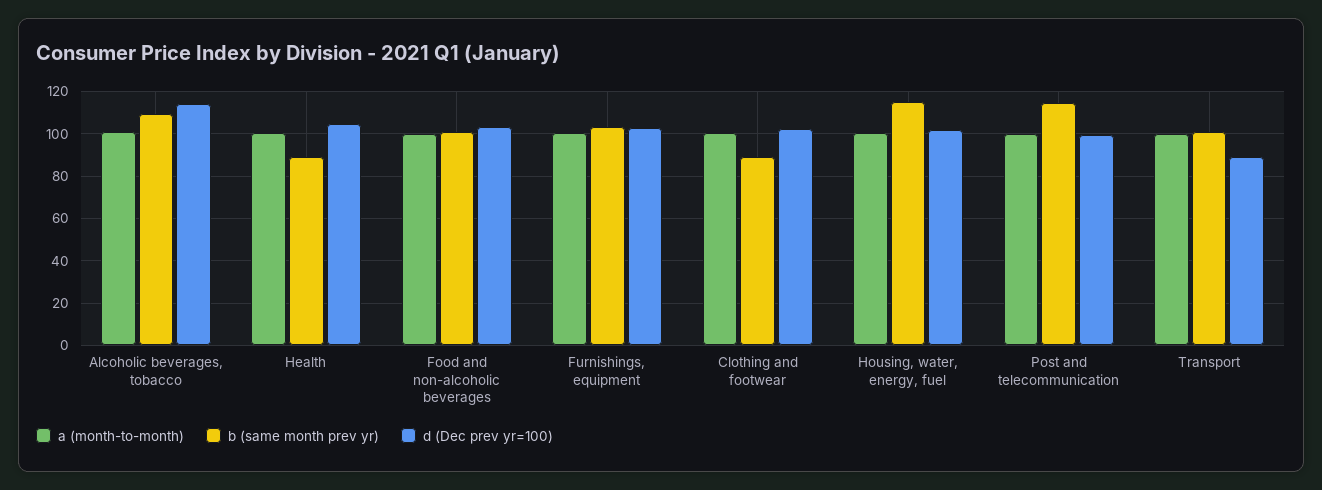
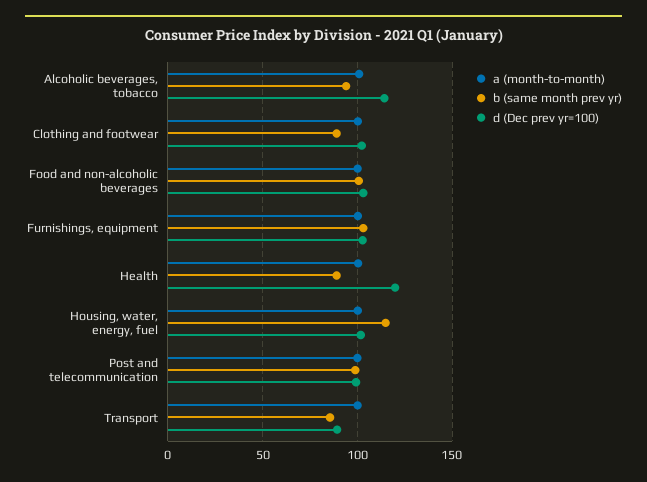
b (same month prev yr), Alcoholic beverages, tobacco: 110 -> 95
d (Dec prev yr=100), Health: 105 -> 120
b (same month prev yr), Post and telecommunication: 115 -> 100
b (same month prev yr), Transport: 100 -> 85

